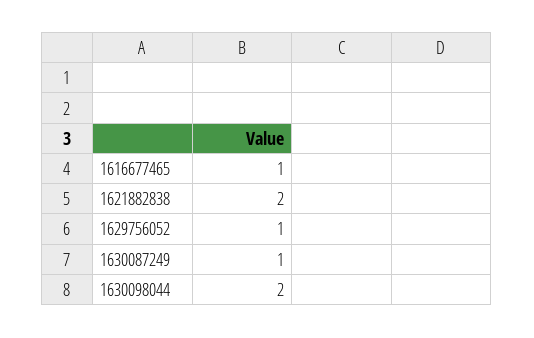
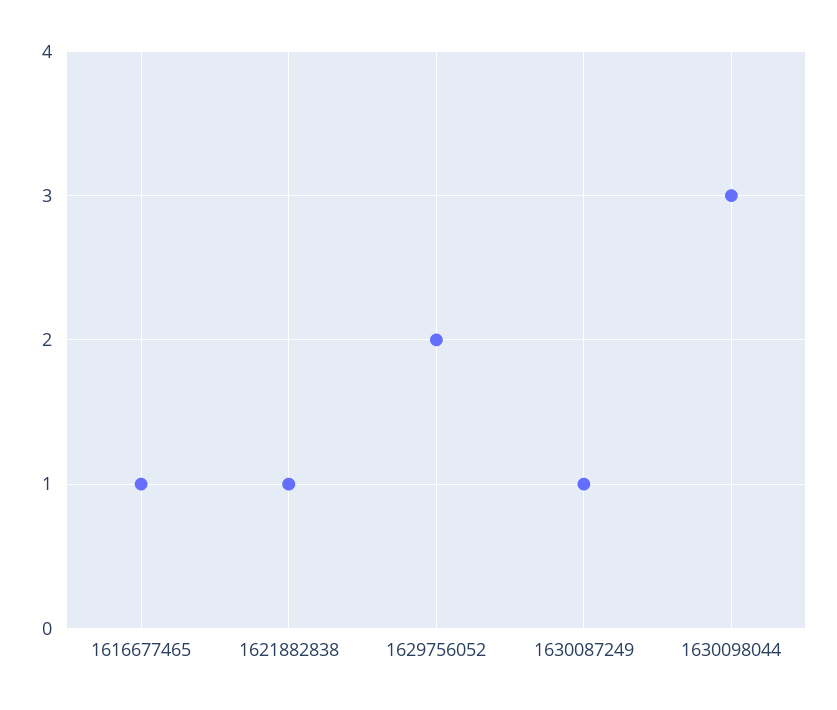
1621882838: 2 -> 1
1629756052: 1 -> 2
1630098044: 2 -> 3

